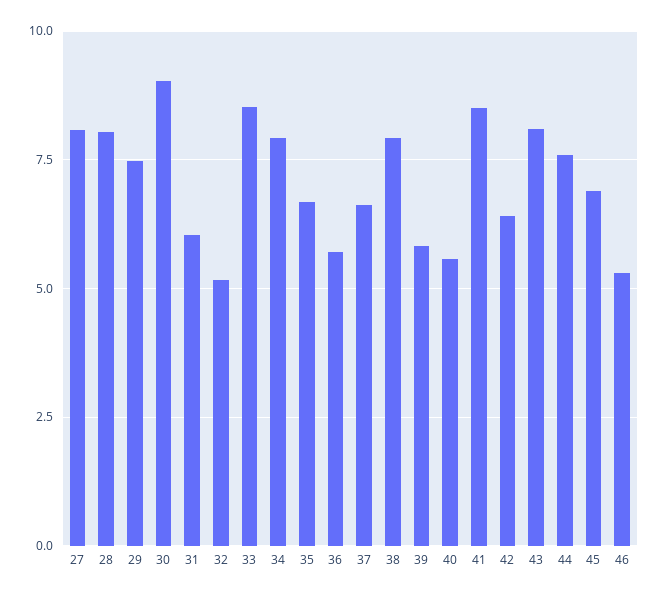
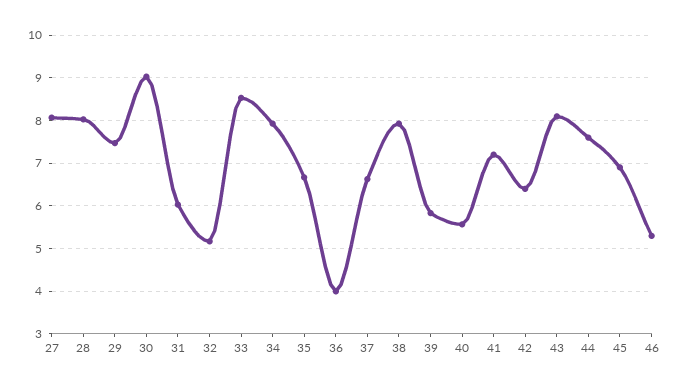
36: 5.75 -> 4
41: 8.5 -> 7.2

